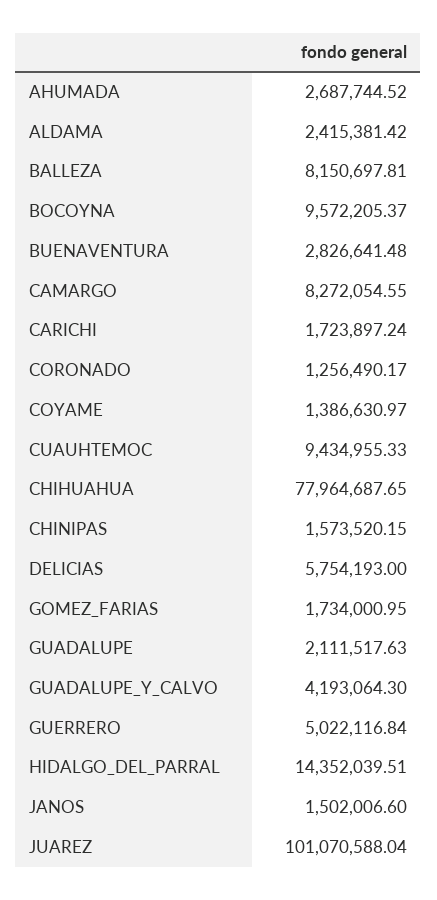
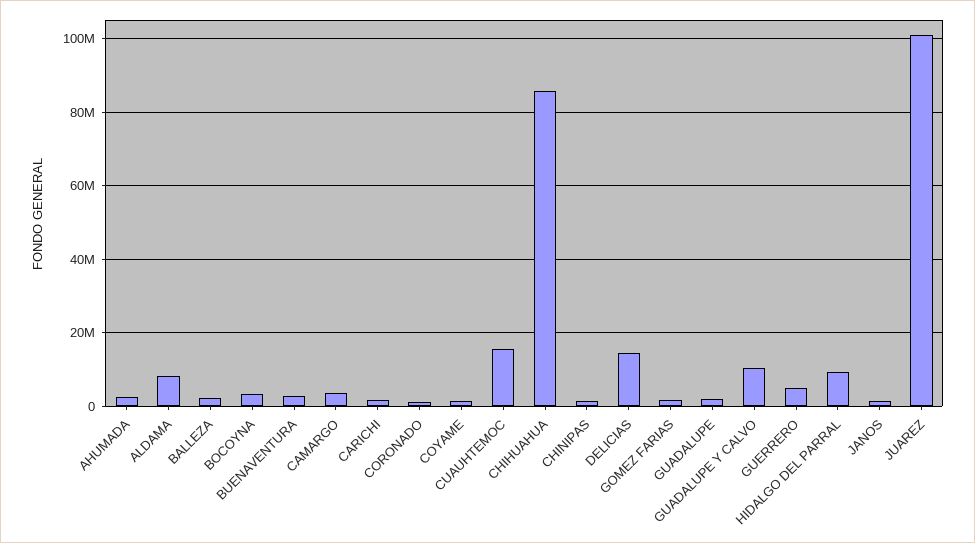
ALDAMA: 2415381.42 -> 8000000
BALLEZA: 8150697.81 -> 2000000
BOCOYNA: 9572205.37 -> 4000000
CAMARGO: 8272054.55 -> 4000000
CUAUHTEMOC: 9434955.33 -> 16000000
CHIHUAHUA: 77964687.65 -> 86000000
DELICIAS: 5754193 -> 14000000
GUADALUPE_Y_CALVO: 4193064.3 -> 10000000
HIDALGO_DEL_PARRAL: 14352039.51 -> 10000000

